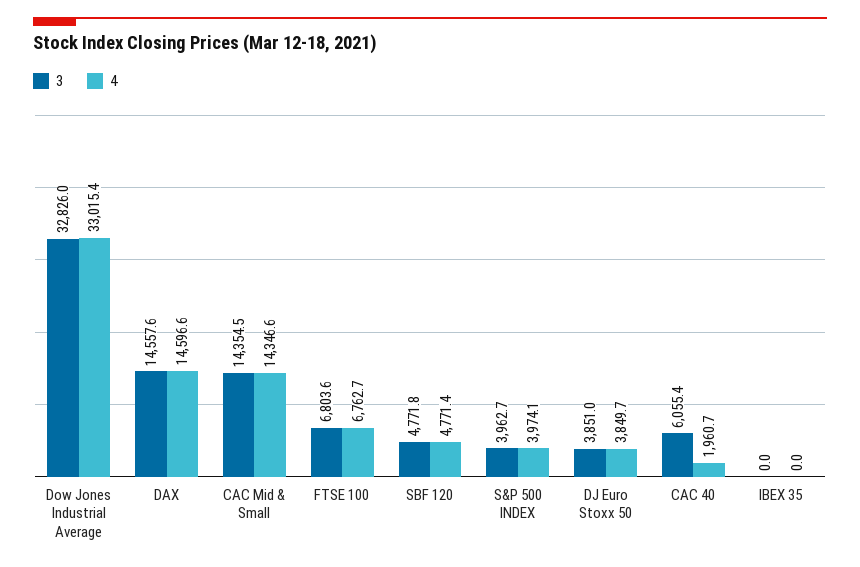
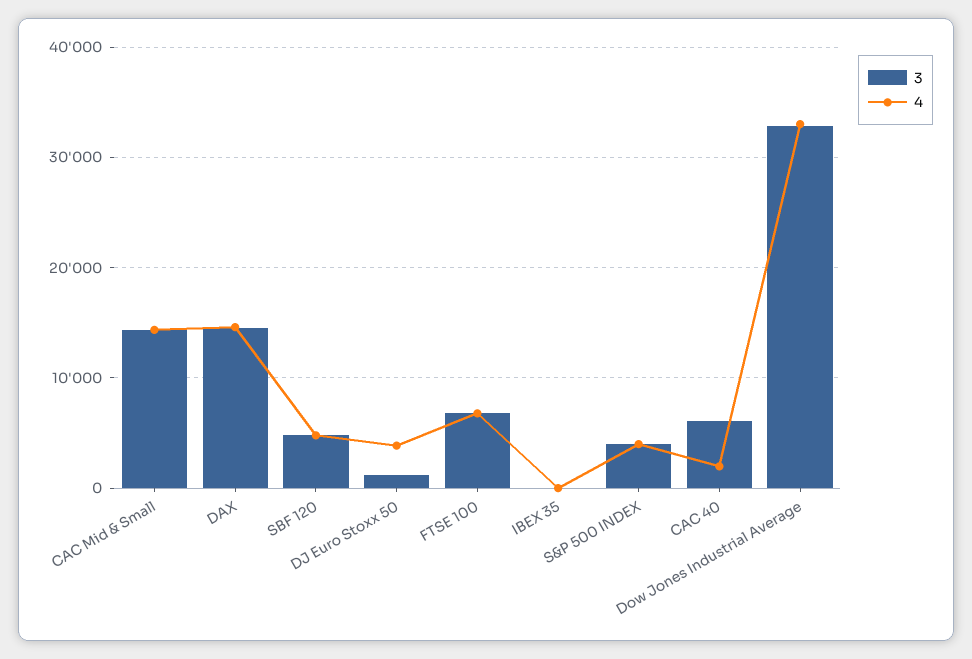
3, DJ Euro Stoxx 50: 3851 -> 1000

